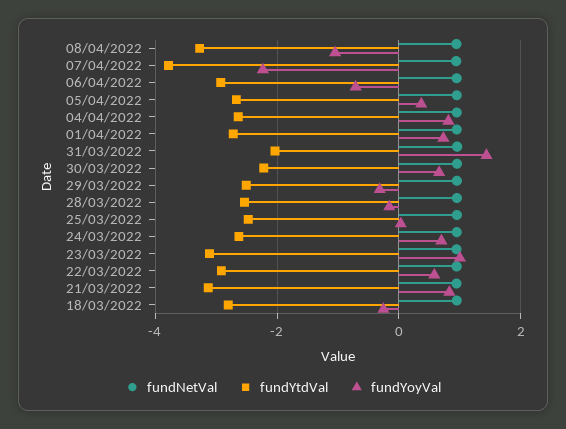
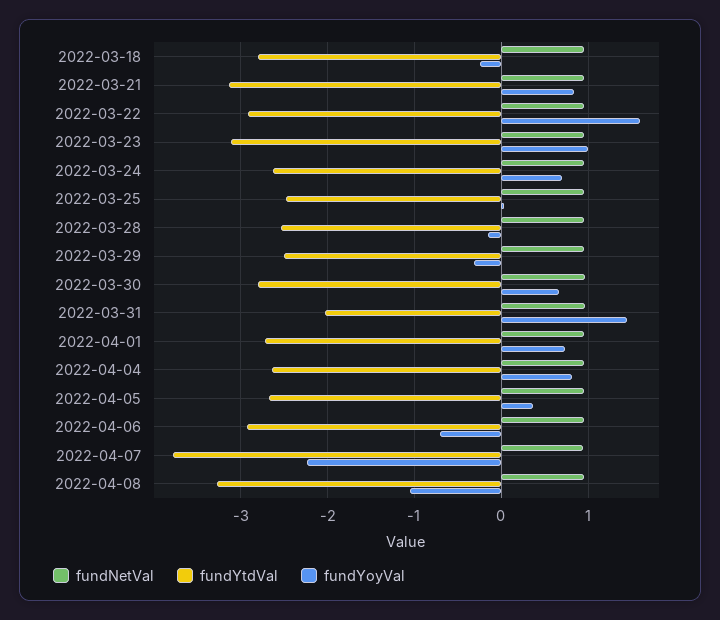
fundYtdVal, 30/03/2022: -2.2 -> -2.8
fundYoyVal, 22/03/2022: 0.6 -> 1.6

